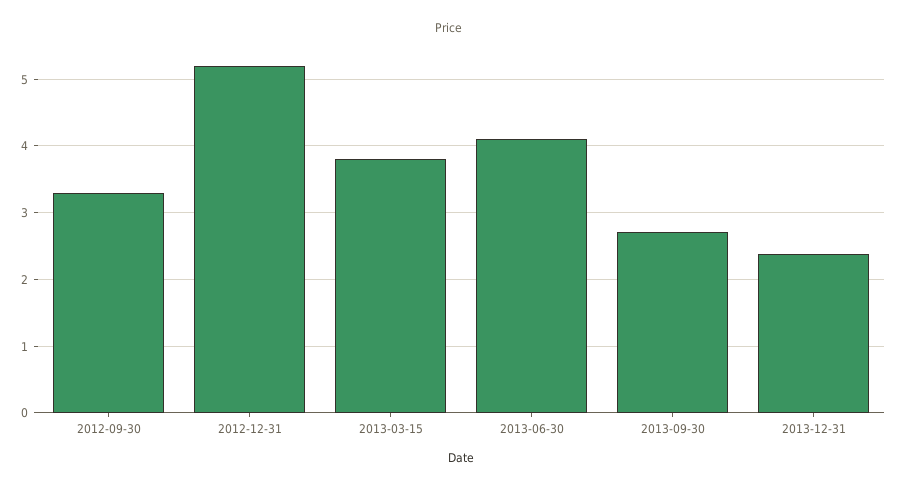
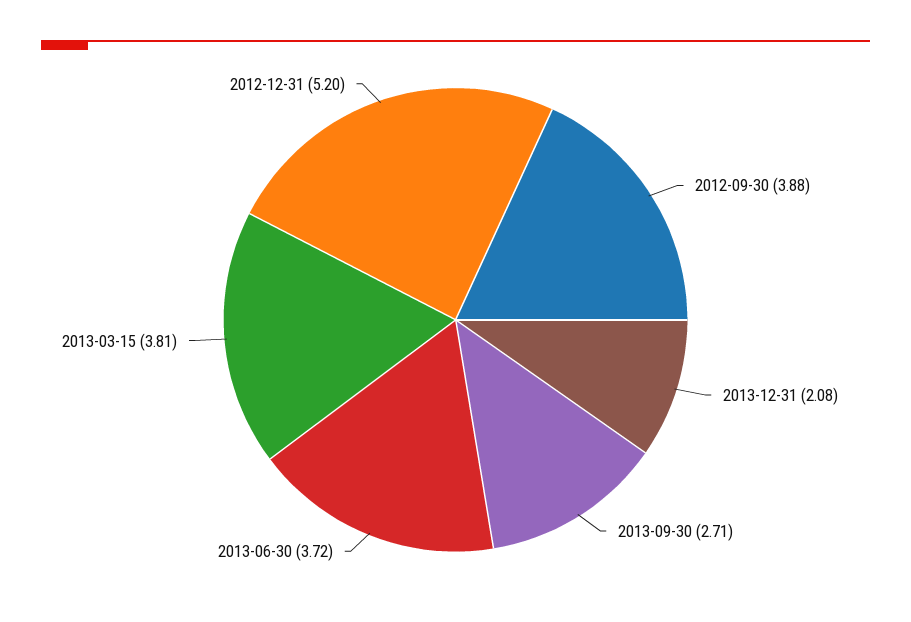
2012-09-30: 3.3 -> 3.88
2013-06-30: 4.1 -> 3.72
2013-12-31: 2.4 -> 2.08

